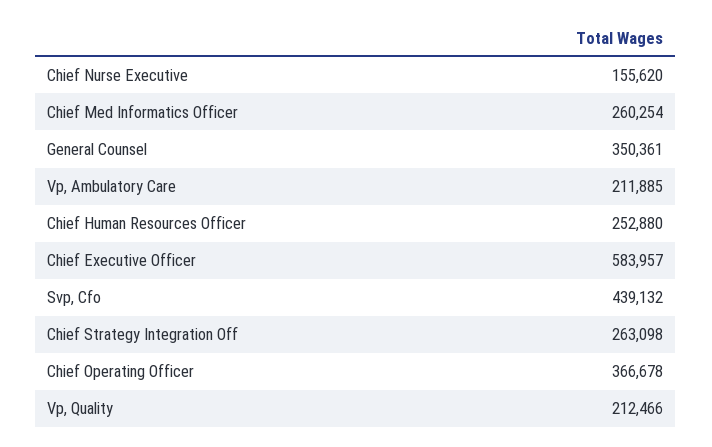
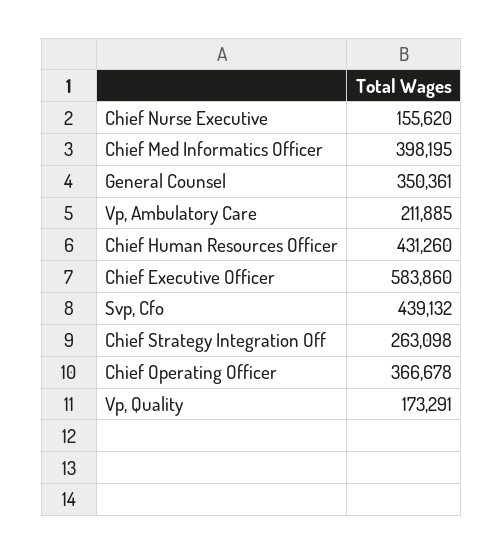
Chief Med Informatics Officer: 260254 -> 398195
Chief Human Resources Officer: 252880 -> 431260
Chief Executive Officer: 583957 -> 583860
Vp, Quality: 212466 -> 173291

